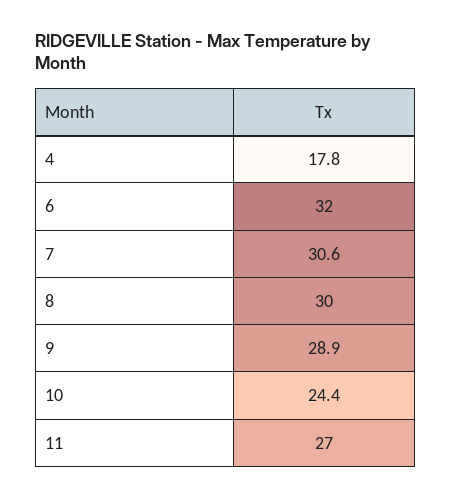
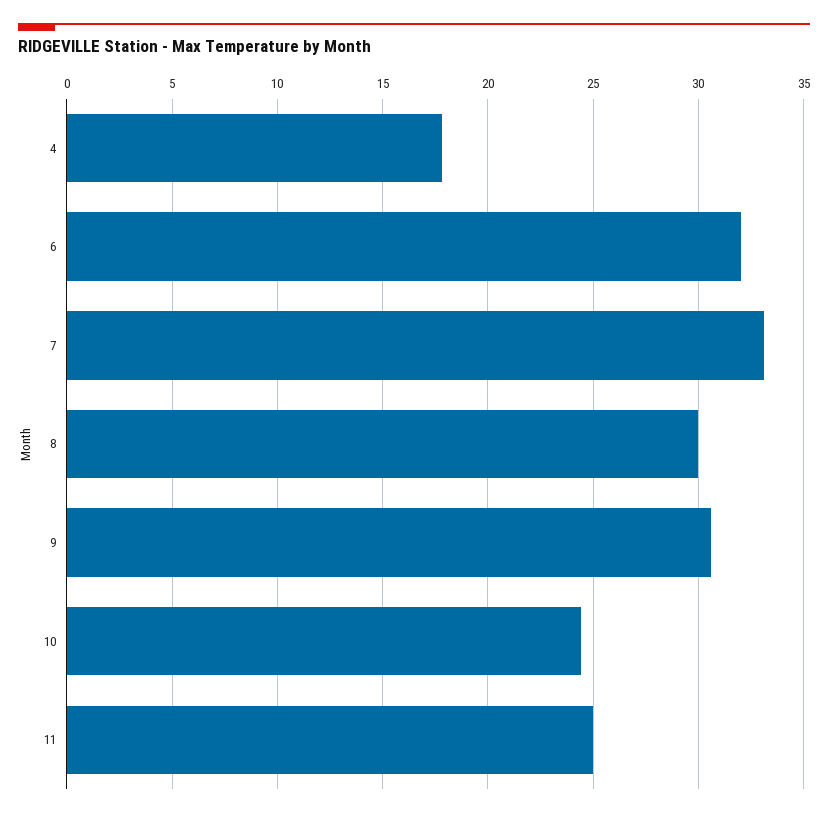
7: 30.6 -> 33
9: 28.9 -> 30.5
11: 27 -> 25

